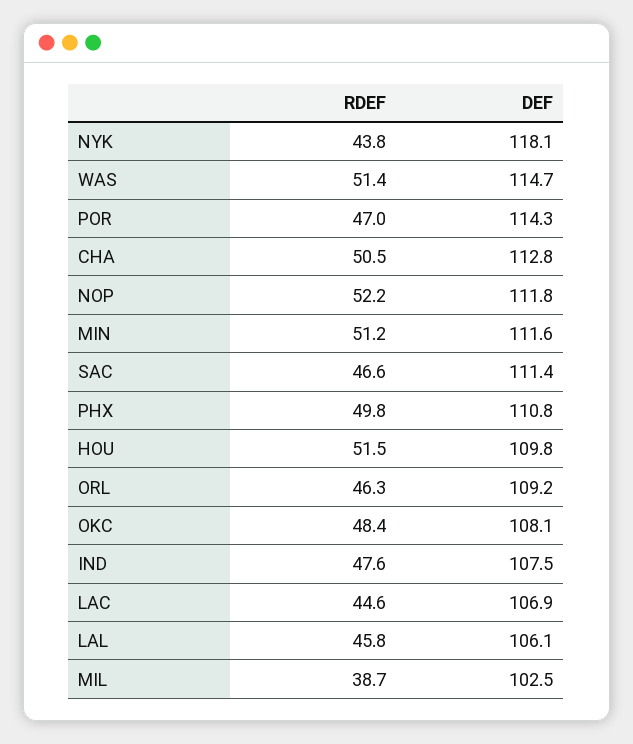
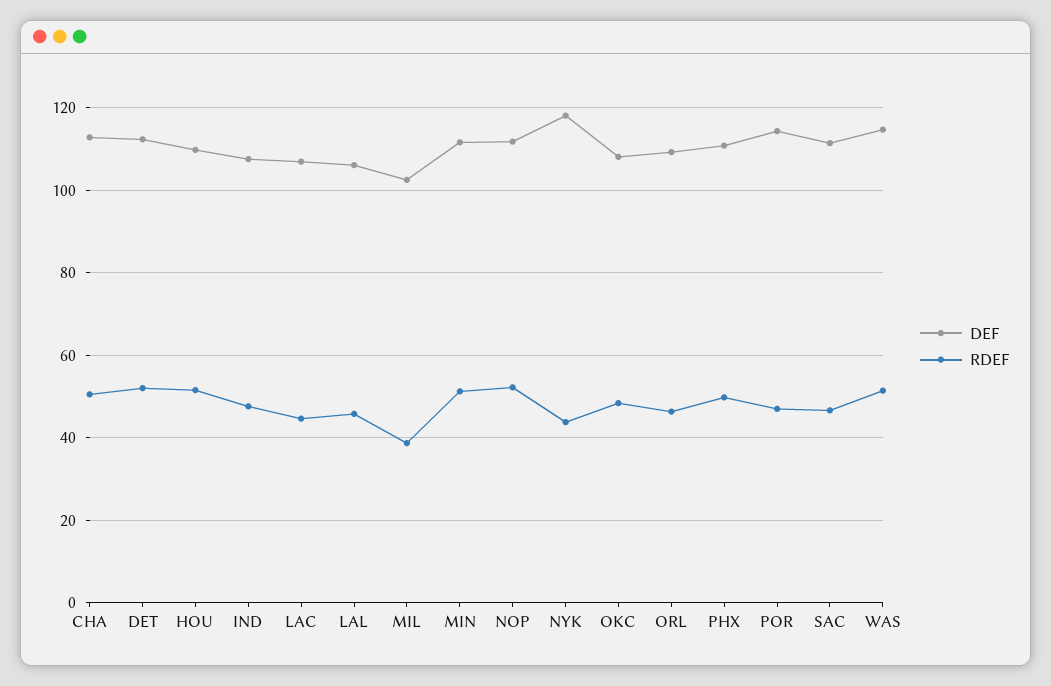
DEF, DET: none -> 112
RDEF, DET: none -> 52

